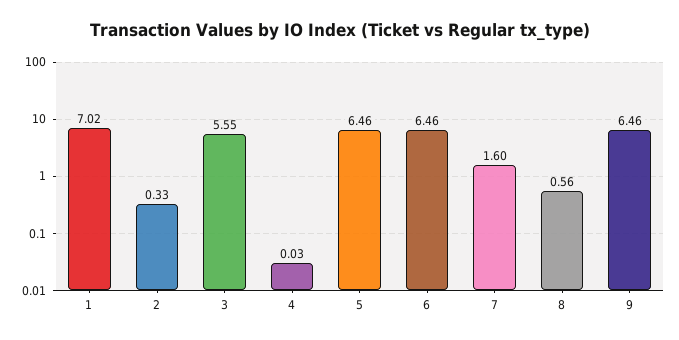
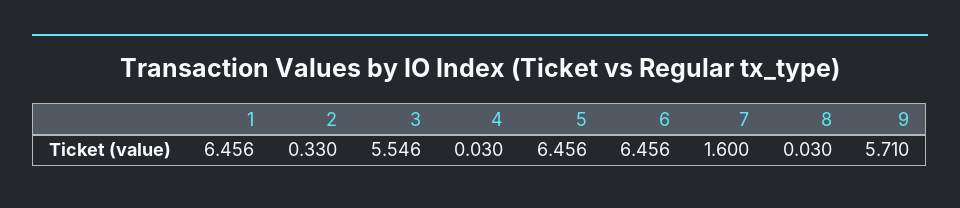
1: 7.02 -> 6.456
8: 0.56 -> 0.03
9: 6.46 -> 5.71

